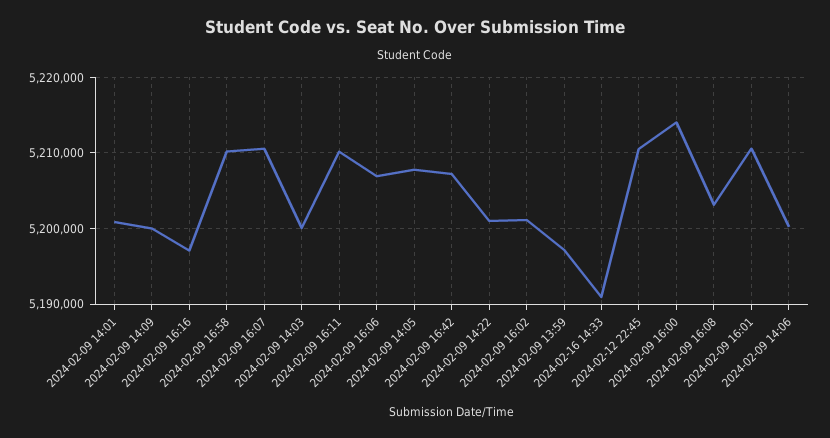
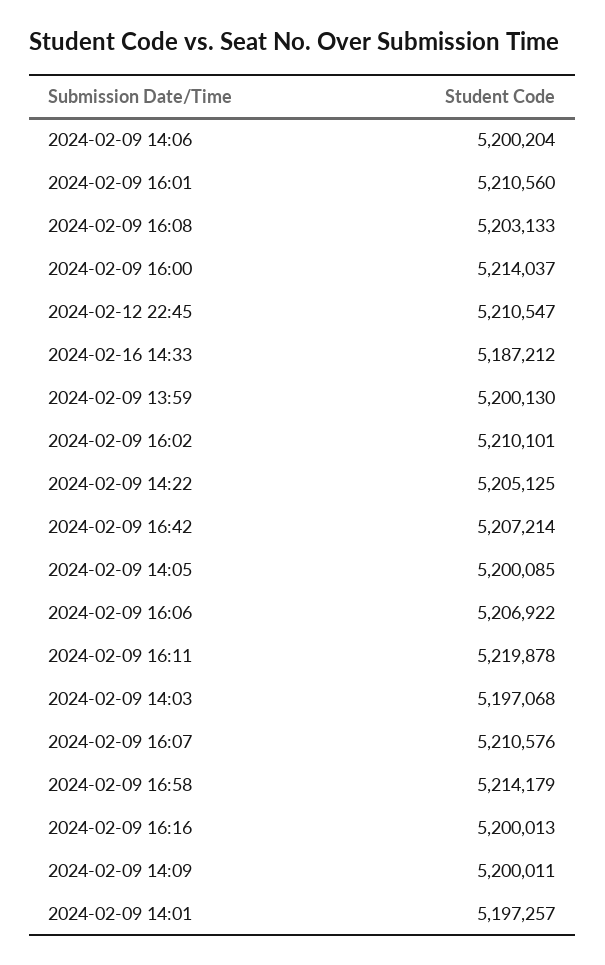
2024-02-09 14:01: 5201000 -> 5197257
2024-02-09 16:16: 5197000 -> 5200013
2024-02-09 16:58: 5210000 -> 5214179
2024-02-09 14:03: 5200000 -> 5197068
2024-02-09 16:11: 5210000 -> 5219878
2024-02-09 14:05: 5208000 -> 5200085
2024-02-09 14:22: 5201000 -> 5205125
2024-02-09 16:02: 5201000 -> 5210101
2024-02-09 13:59: 5197000 -> 5200130
2024-02-16 14:33: 5191000 -> 5187212

